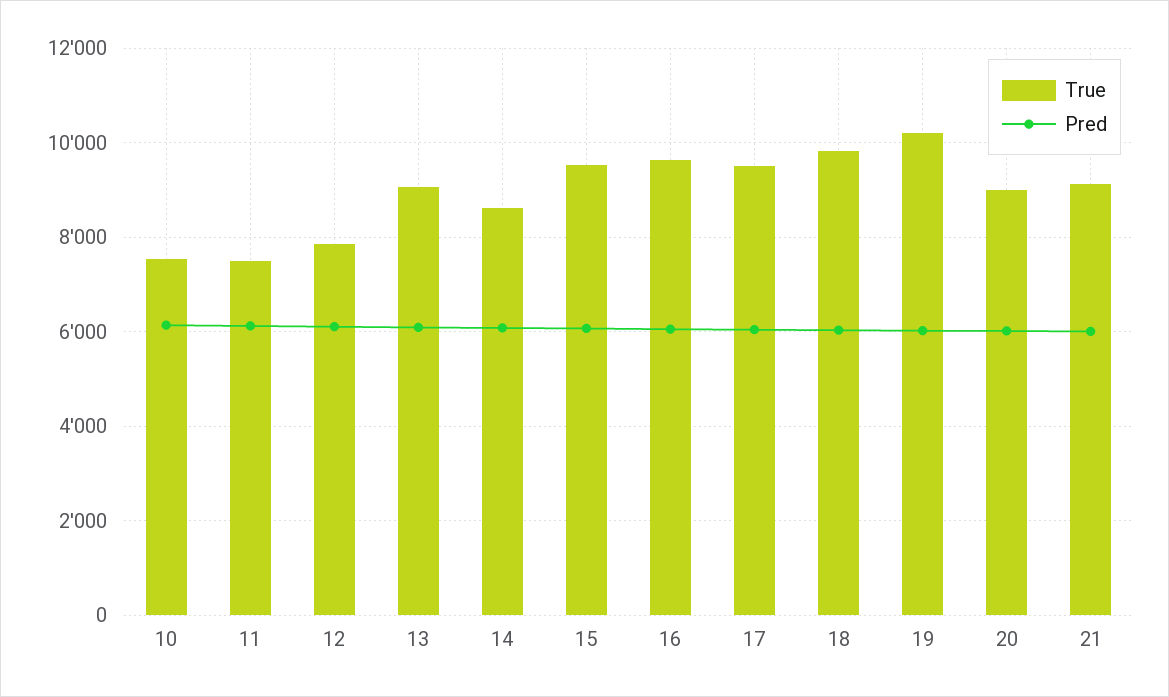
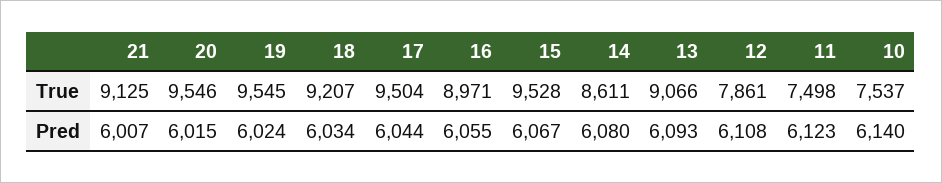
True, 16: 9600 -> 8971
True, 18: 9800 -> 9207
True, 19: 10200 -> 9545
True, 20: 9000 -> 9546

